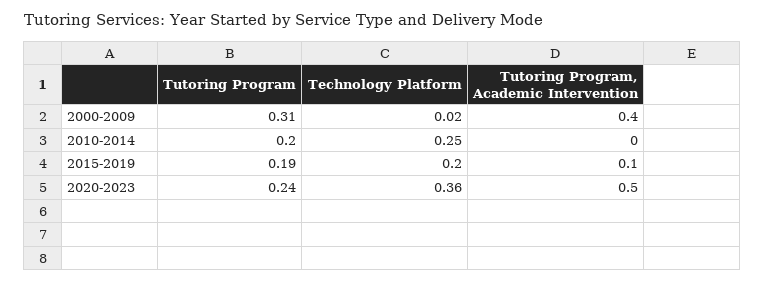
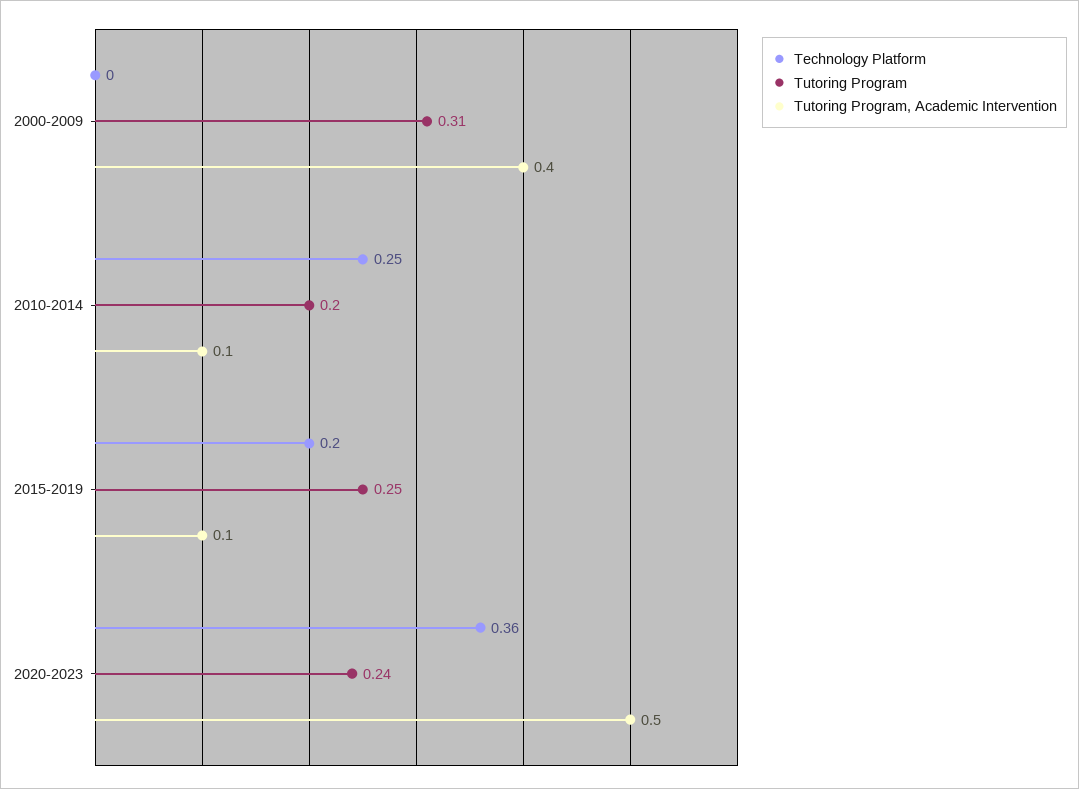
Technology Platform, 2000-2009: 0.02 -> 0
Tutoring Program, Academic Intervention, 2010-2014: 0 -> 0.1
Tutoring Program, 2015-2019: 0.19 -> 0.25

